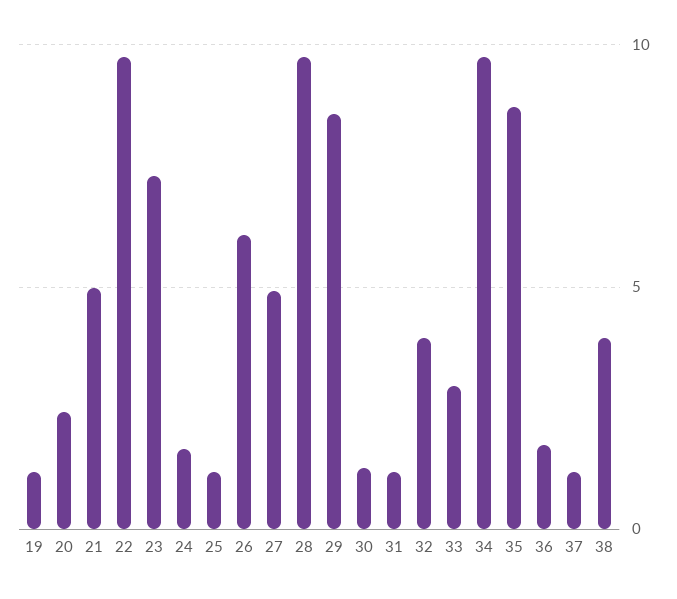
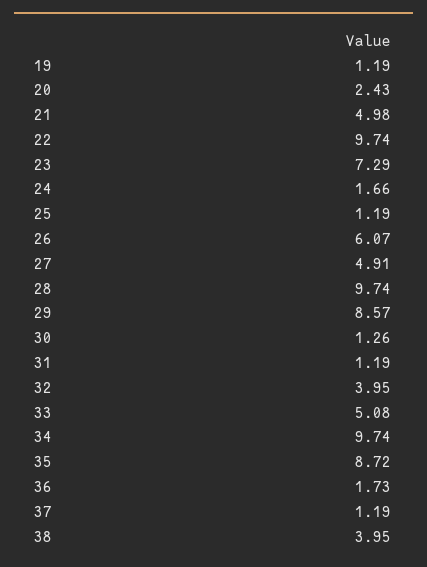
33: 3 -> 5.08

